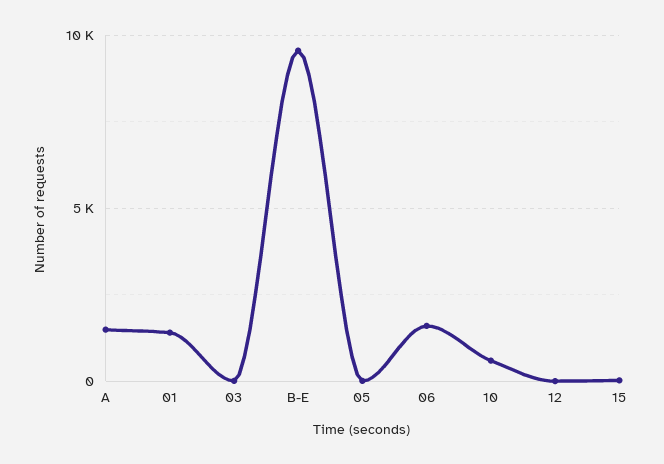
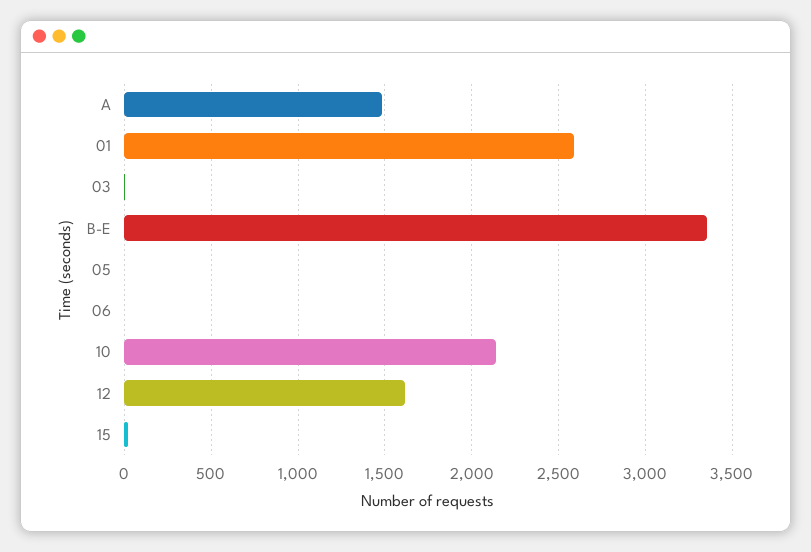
01: 1500 -> 2600
B-E: 9500 -> 3350
06: 1500 -> 0
10: 500 -> 2150
12: 0 -> 1600

